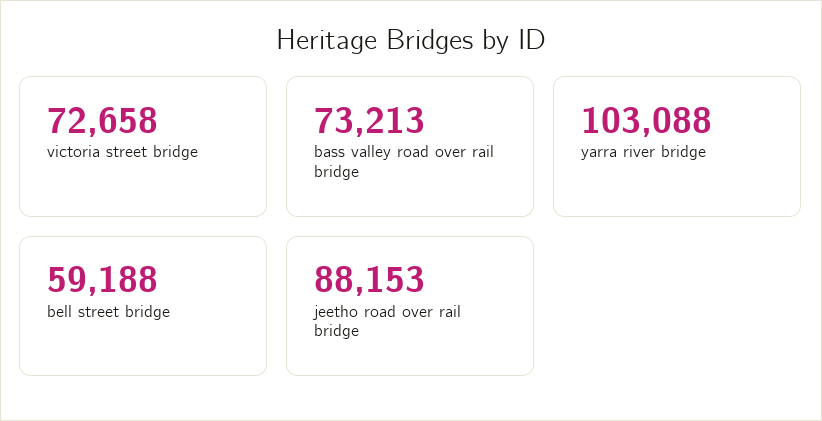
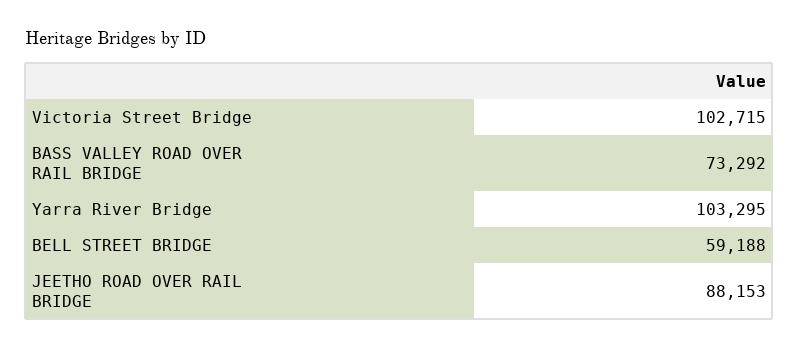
victoria street bridge: 72658 -> 102715
bass valley road over rail bridge: 73213 -> 73292
yarra river bridge: 103088 -> 103295

